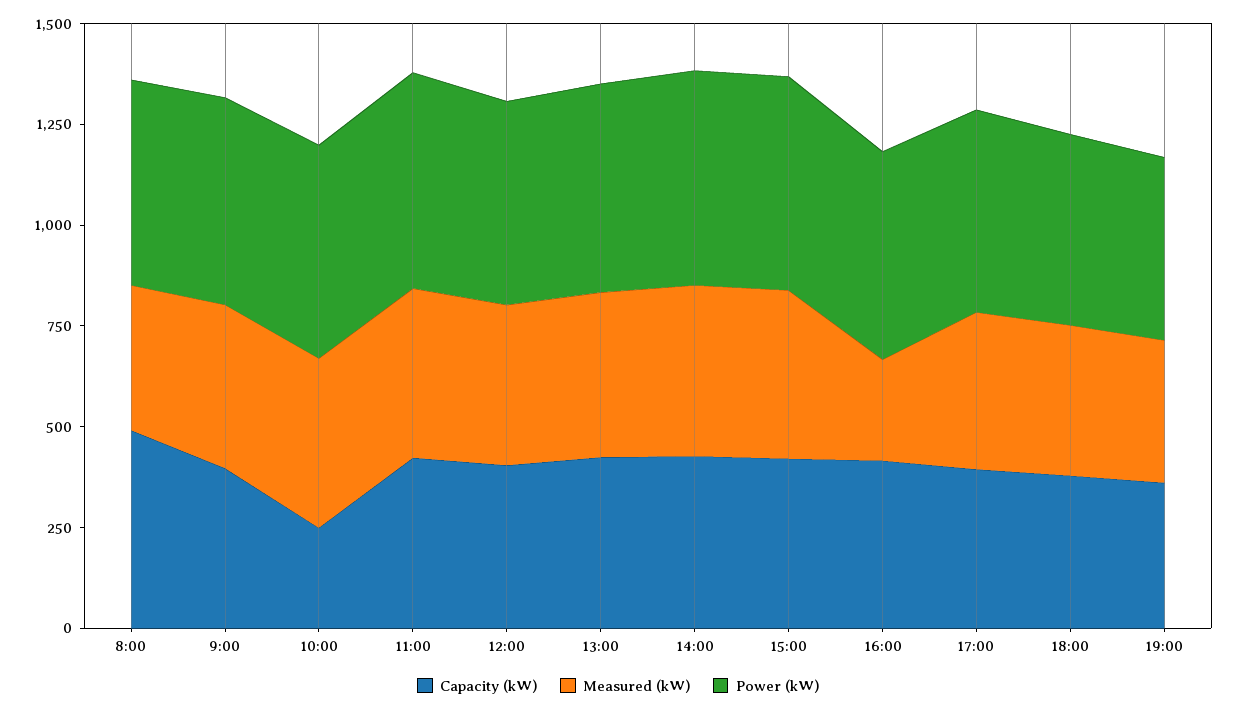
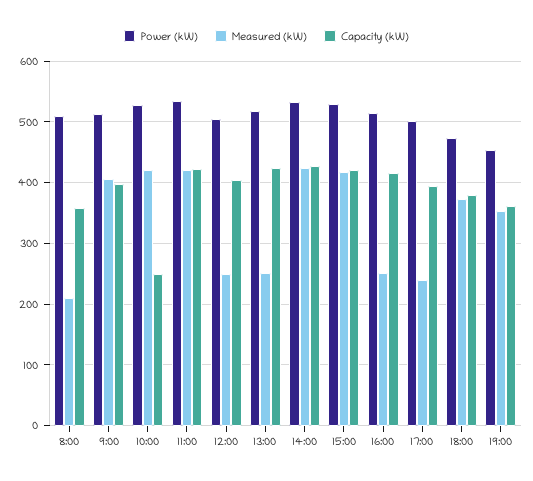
Capacity (kW), 8:00: 500 -> 360
Measured (kW), 8:00: 350 -> 210
Measured (kW), 12:00: 400 -> 250
Measured (kW), 13:00: 400 -> 250
Measured (kW), 17:00: 400 -> 240

